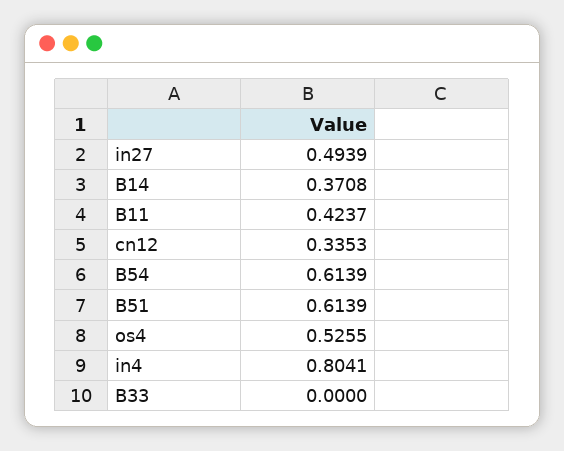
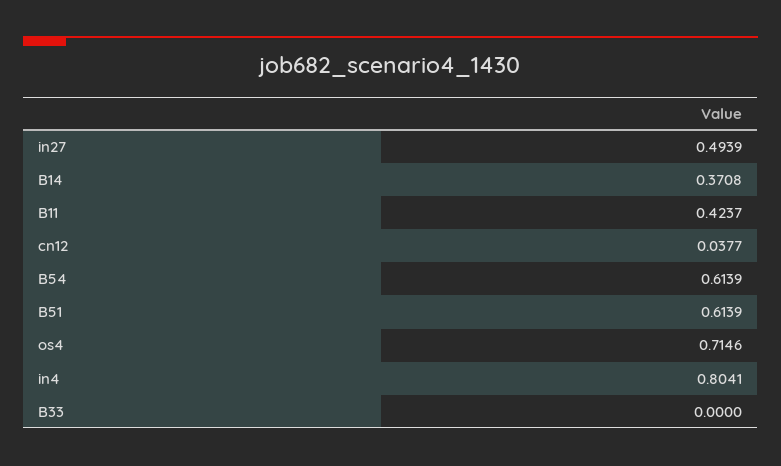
cn12: 0.3353 -> 0.0377
os4: 0.5255 -> 0.7146

